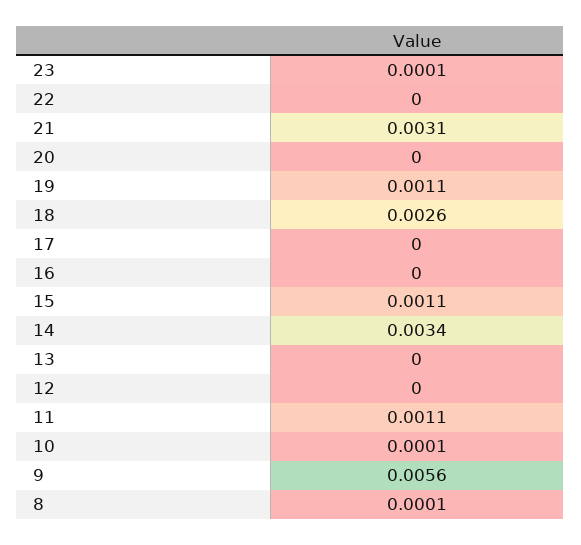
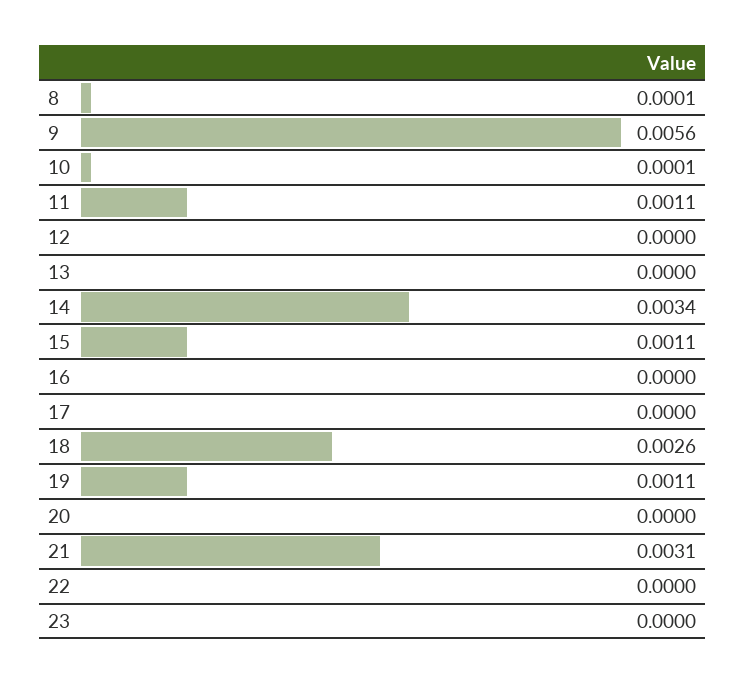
23: 0.0001 -> 0

